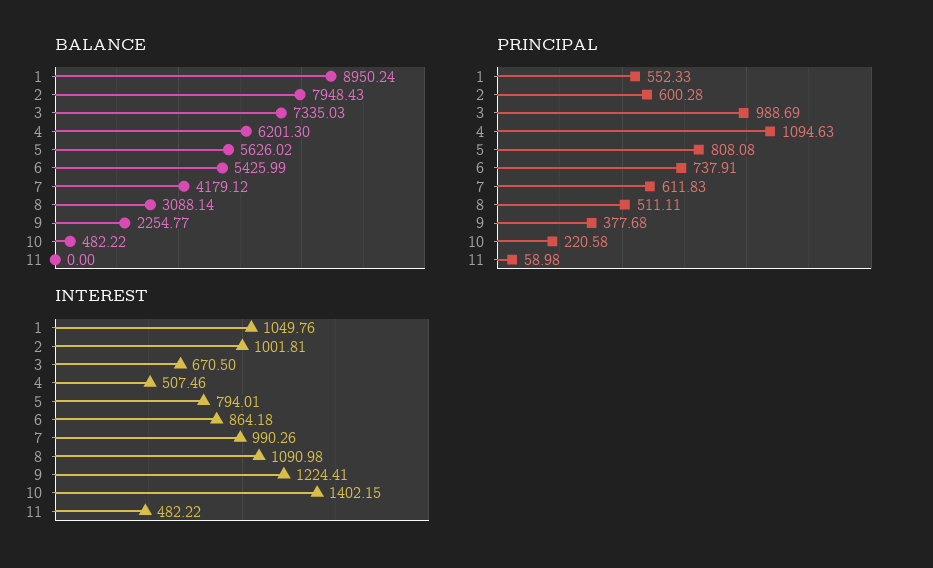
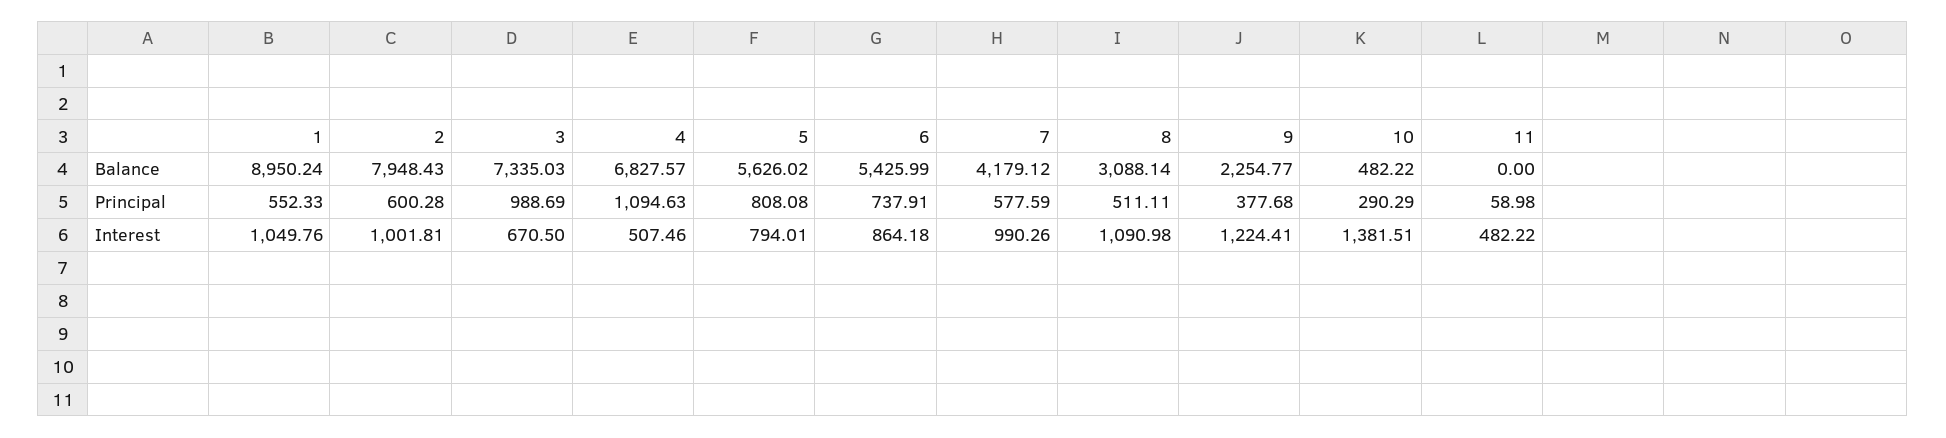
BALANCE, 4: 6201.3 -> 6827.57
PRINCIPAL, 7: 611.83 -> 577.59
PRINCIPAL, 10: 220.58 -> 290.29
INTEREST, 10: 1402.15 -> 1381.51

